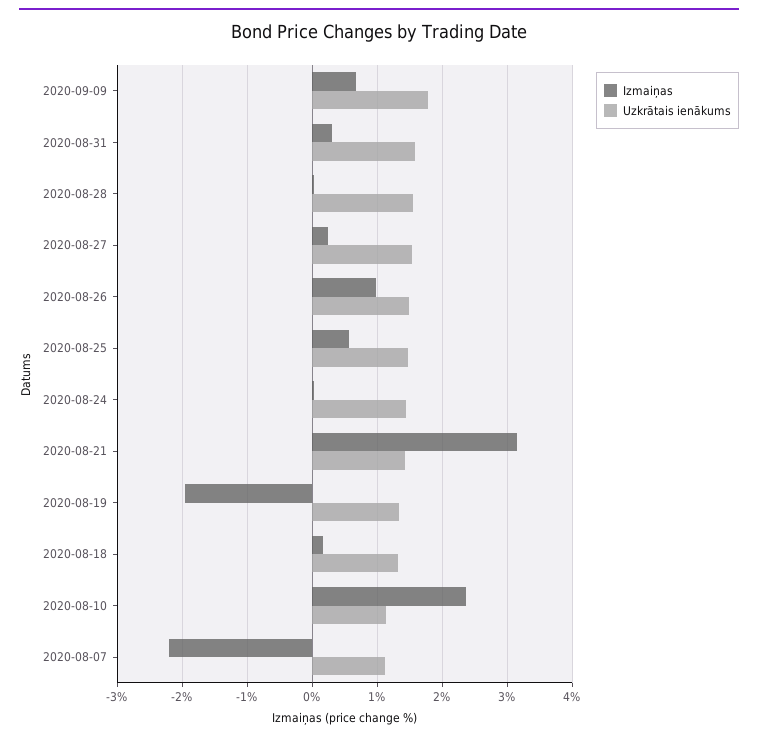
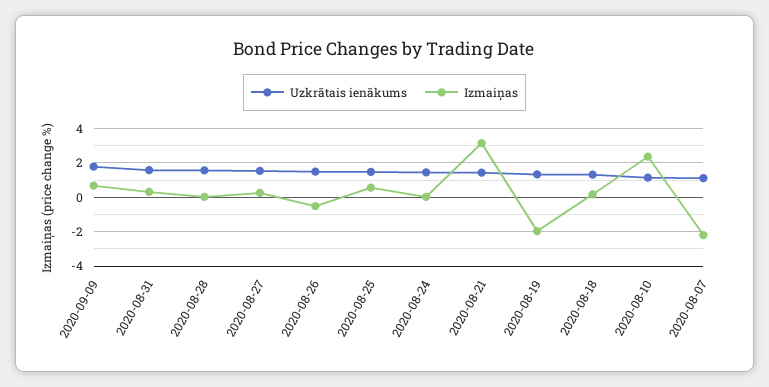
Izmaiņas, 2020-08-26: 1 -> -0.5

